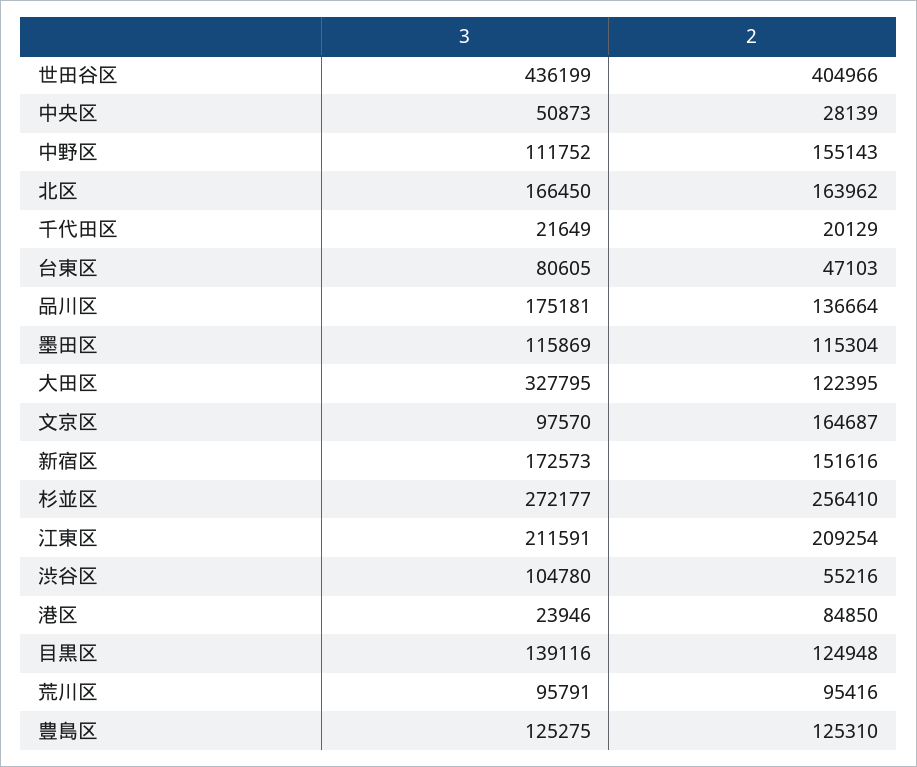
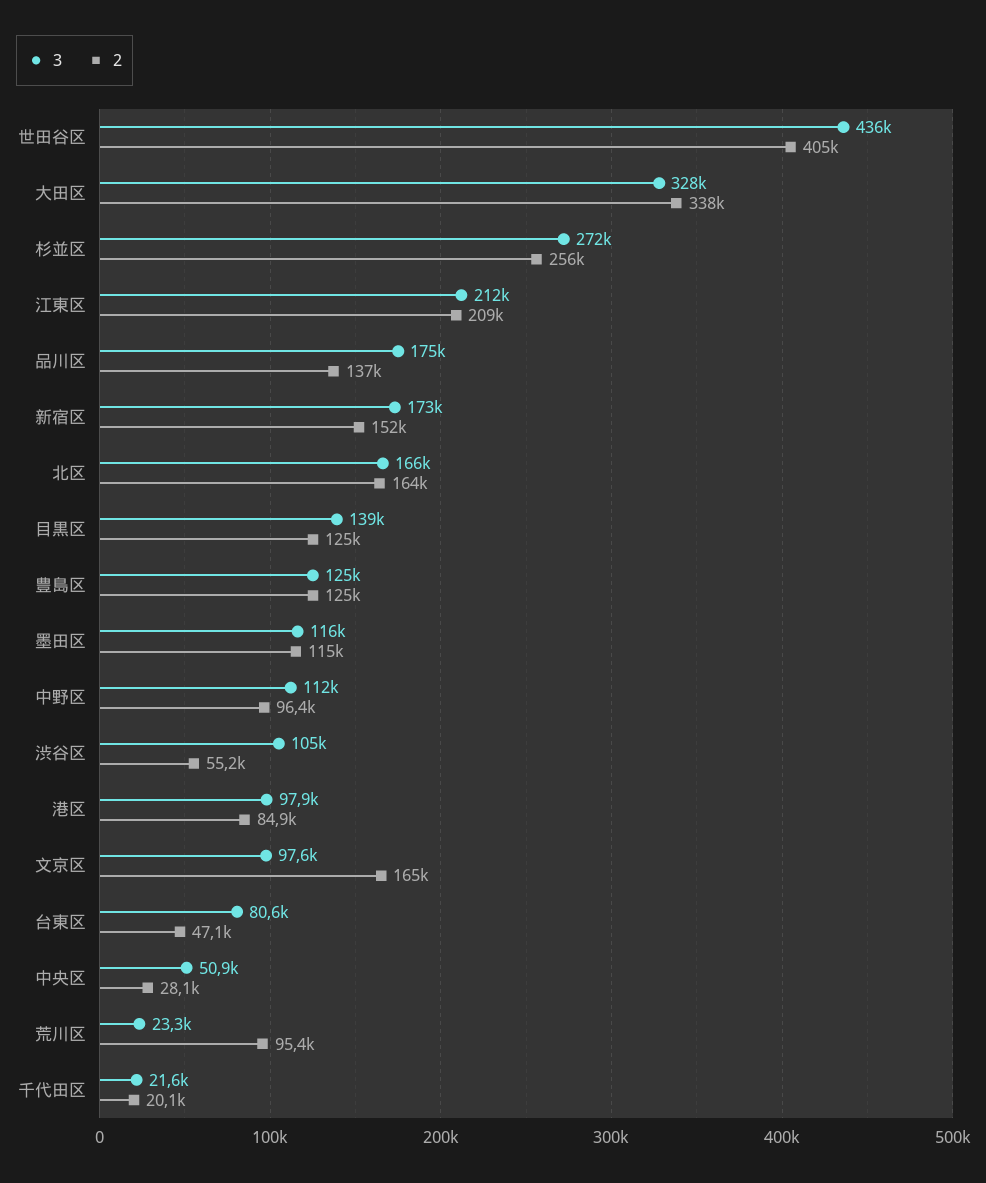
2, 中野区: 155143 -> 96400
2, 大田区: 122395 -> 338000
3, 港区: 23946 -> 97900
3, 荒川区: 95791 -> 23300

